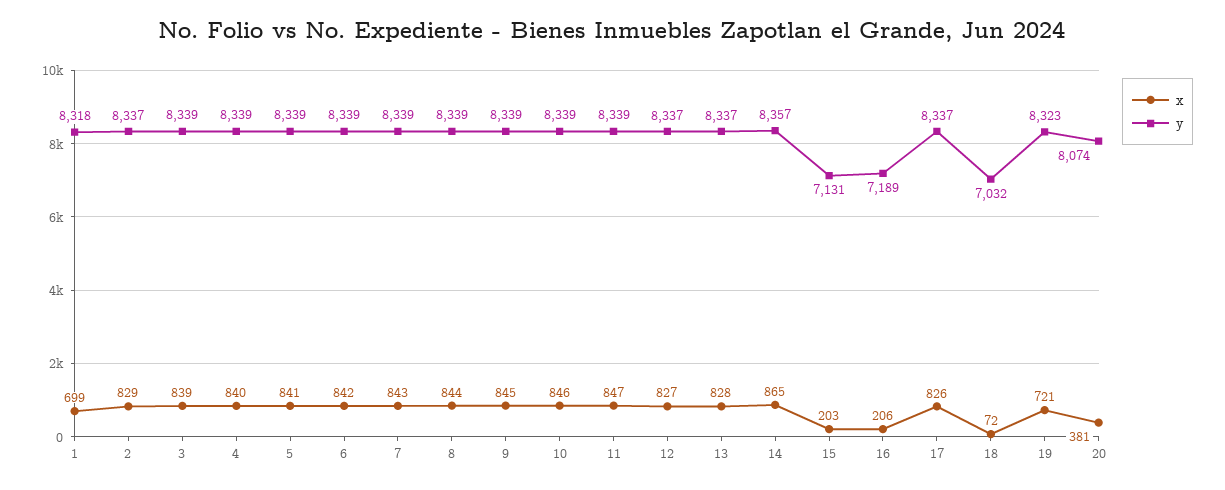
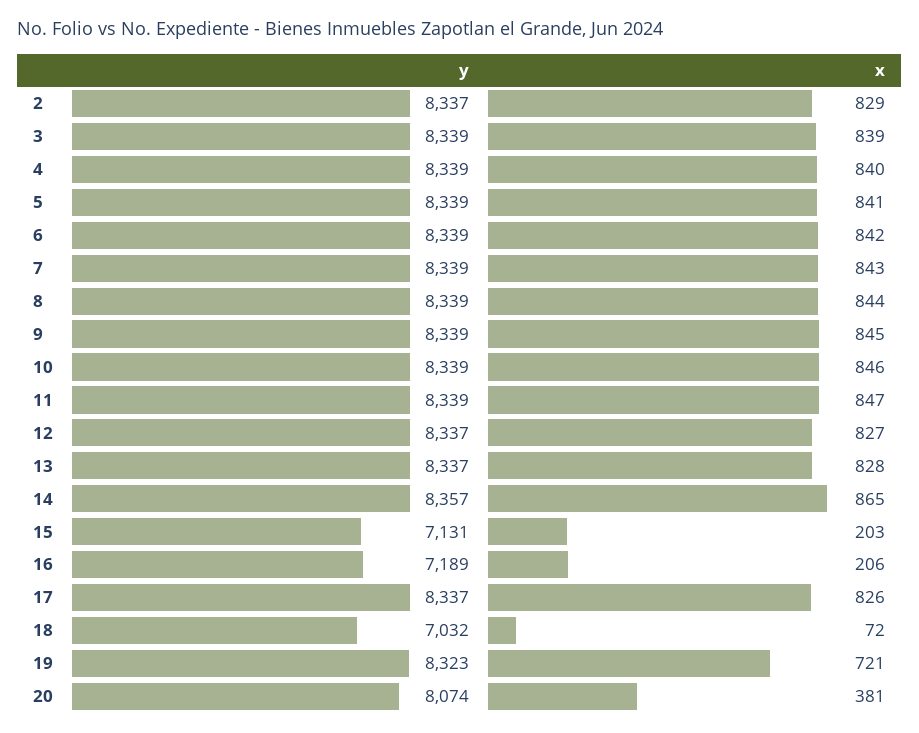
x, 1: 699 -> none
y, 1: 8318 -> none

